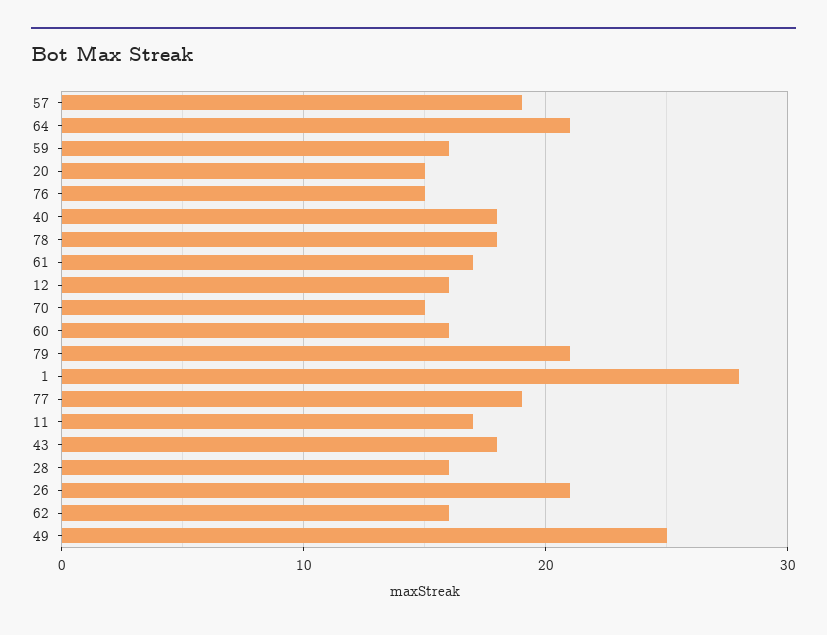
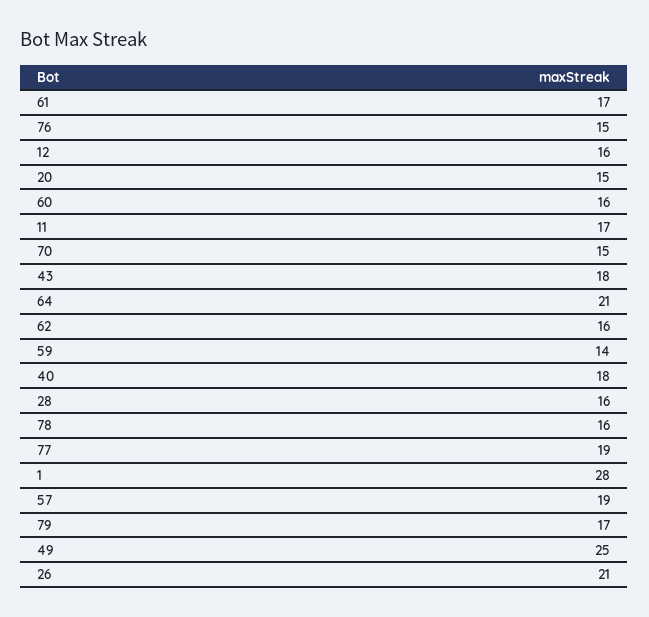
59: 16 -> 14
78: 18 -> 16
79: 21 -> 17

